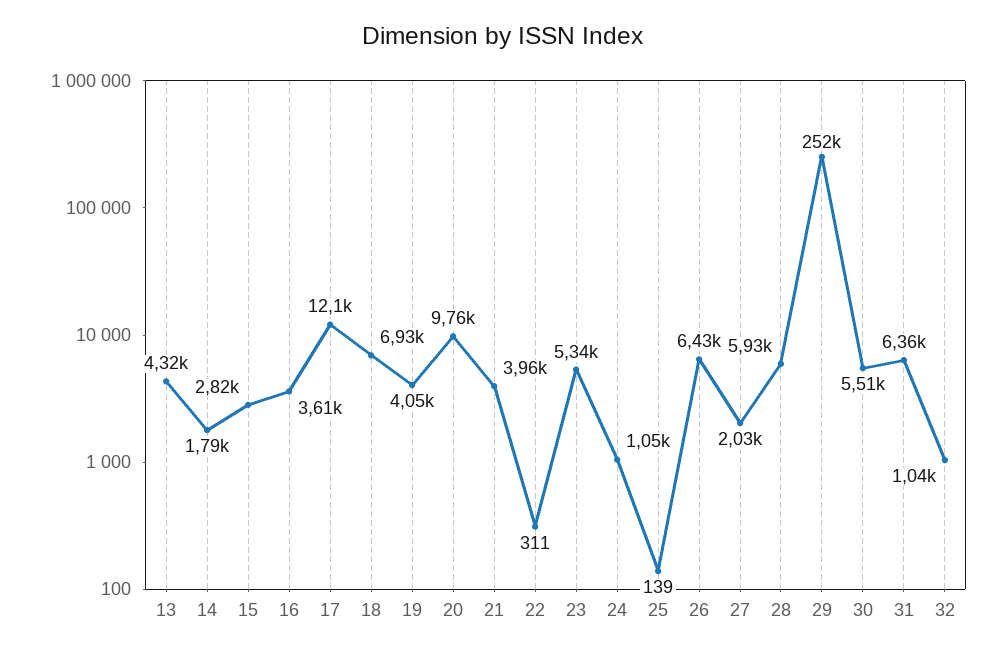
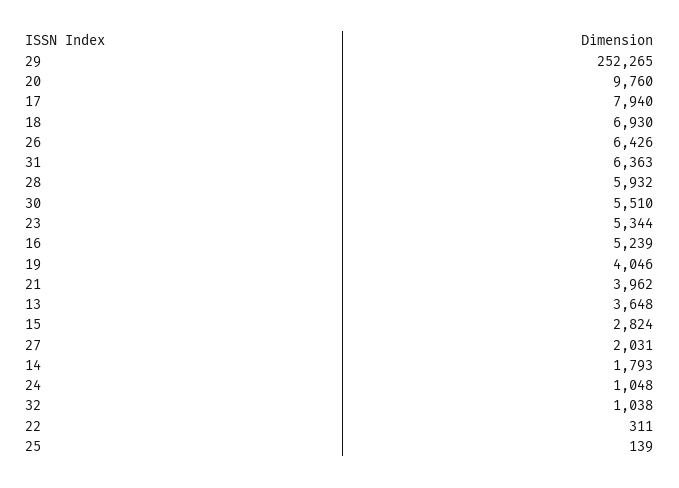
13: 4320 -> 3648
16: 3610 -> 5239
17: 12100 -> 7940

